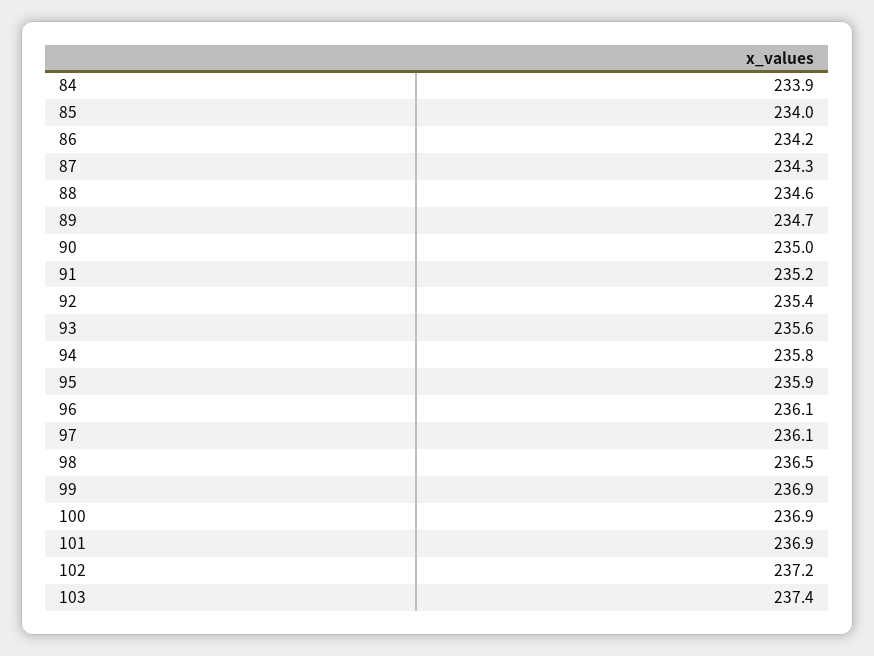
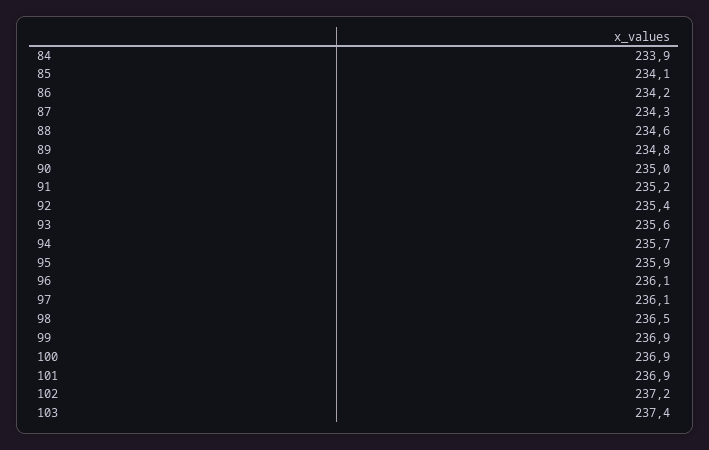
85: 234 -> 234.1
89: 234.7 -> 234.8
94: 235.8 -> 235.7

